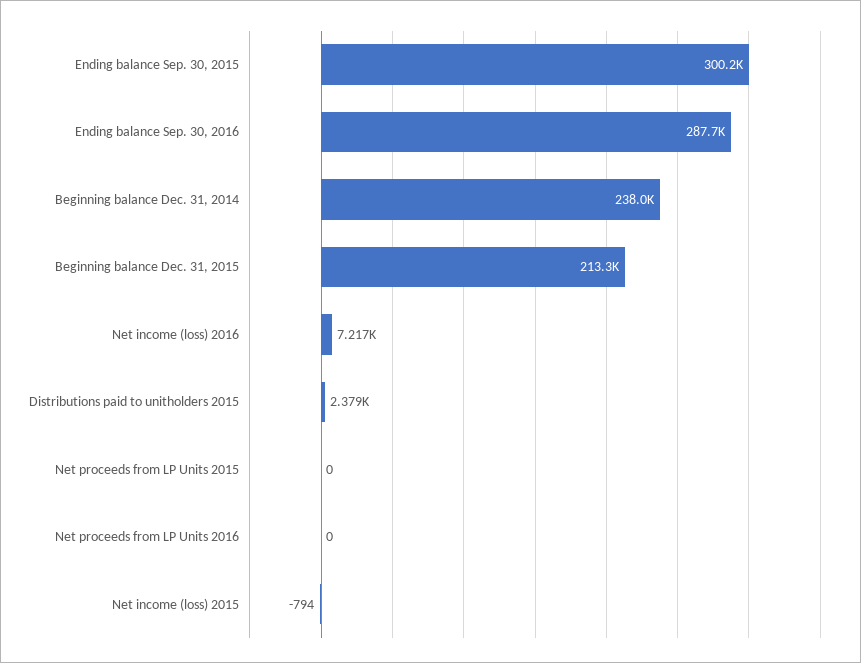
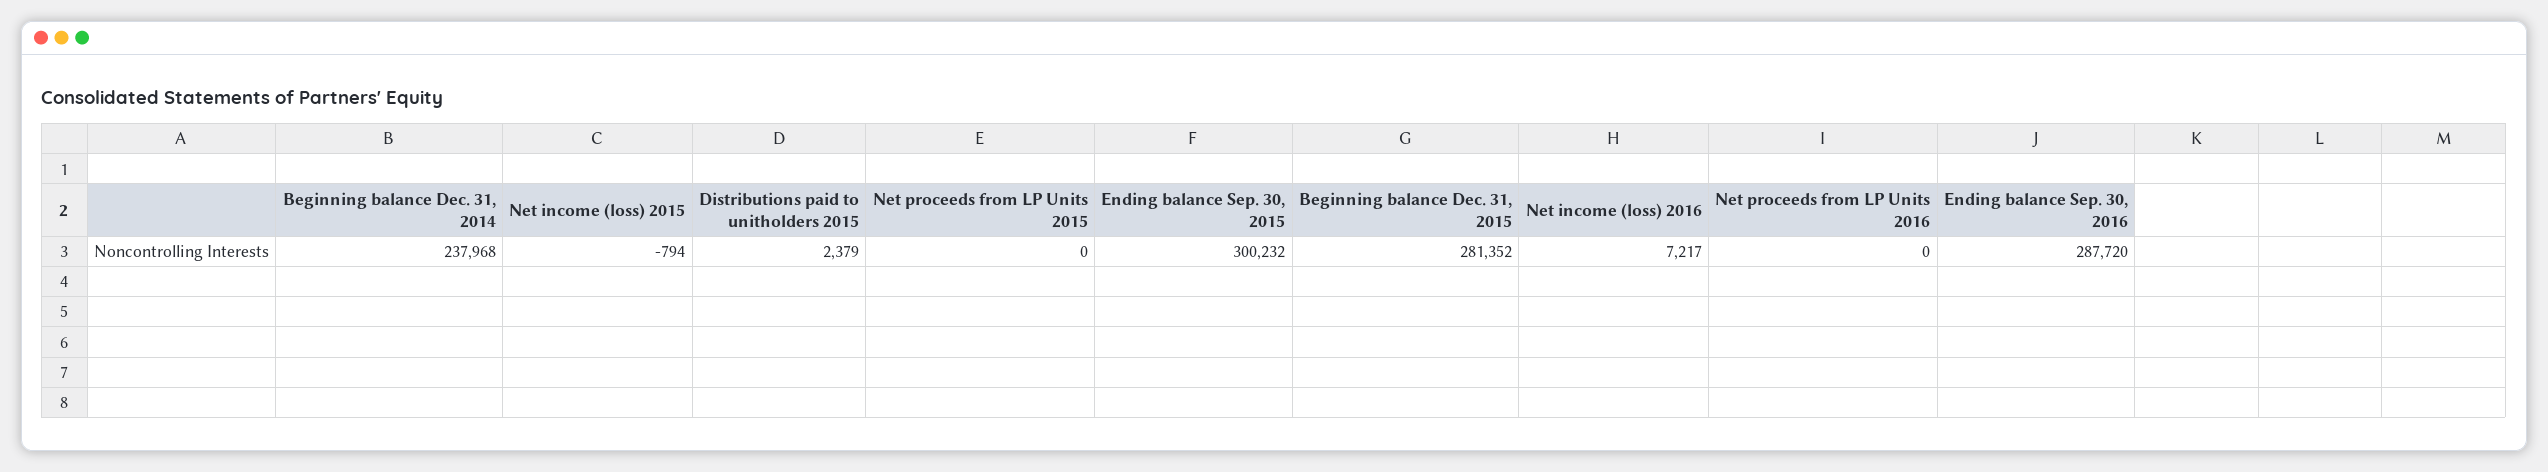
Beginning balance Dec. 31, 2015: 213300 -> 281352

